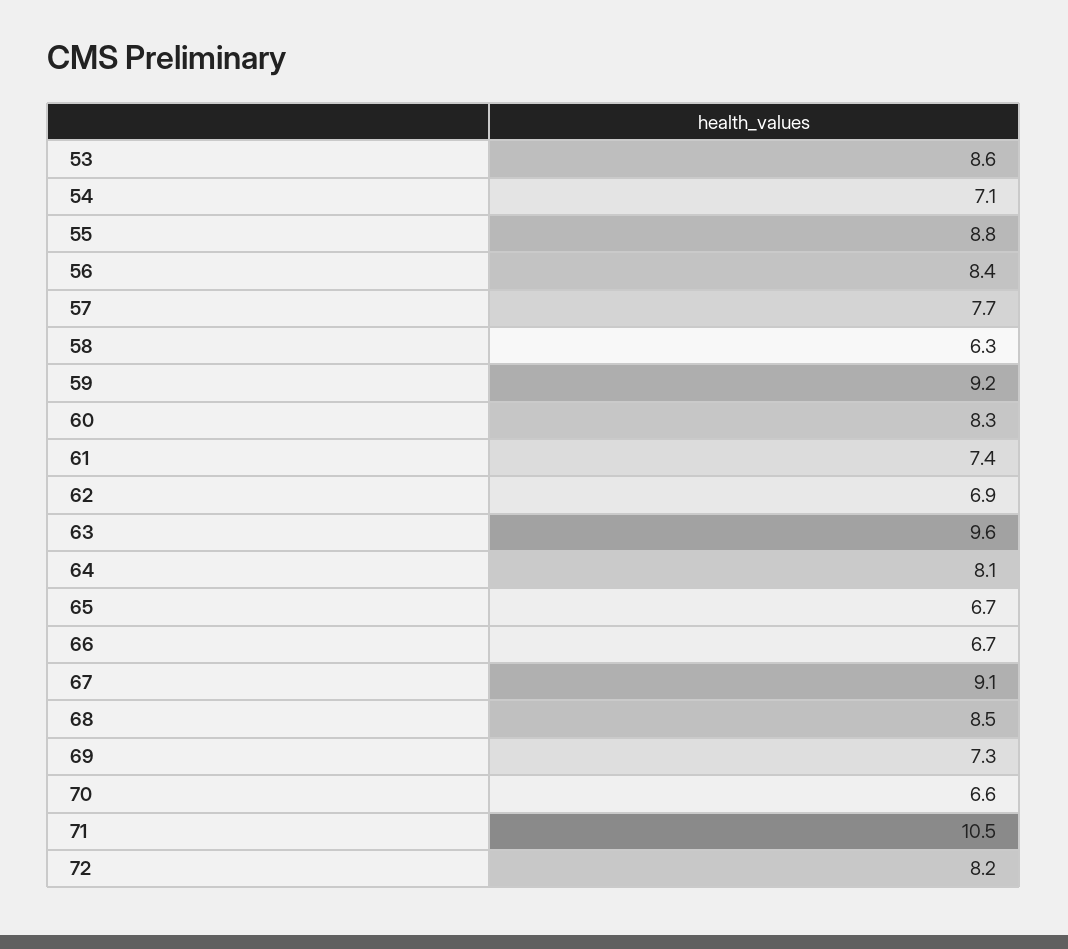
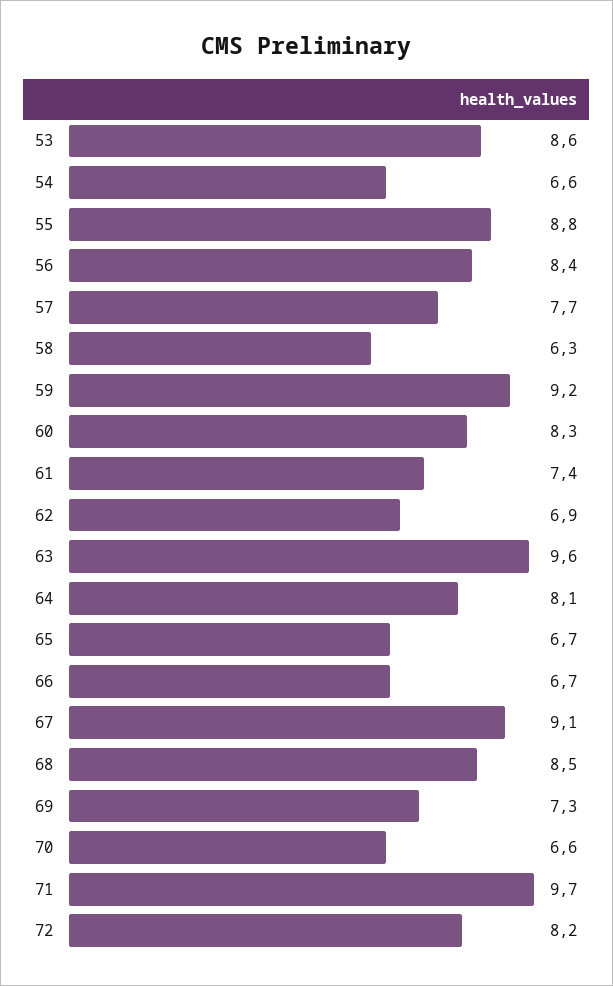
54: 7.1 -> 6.6
71: 10.5 -> 9.7

